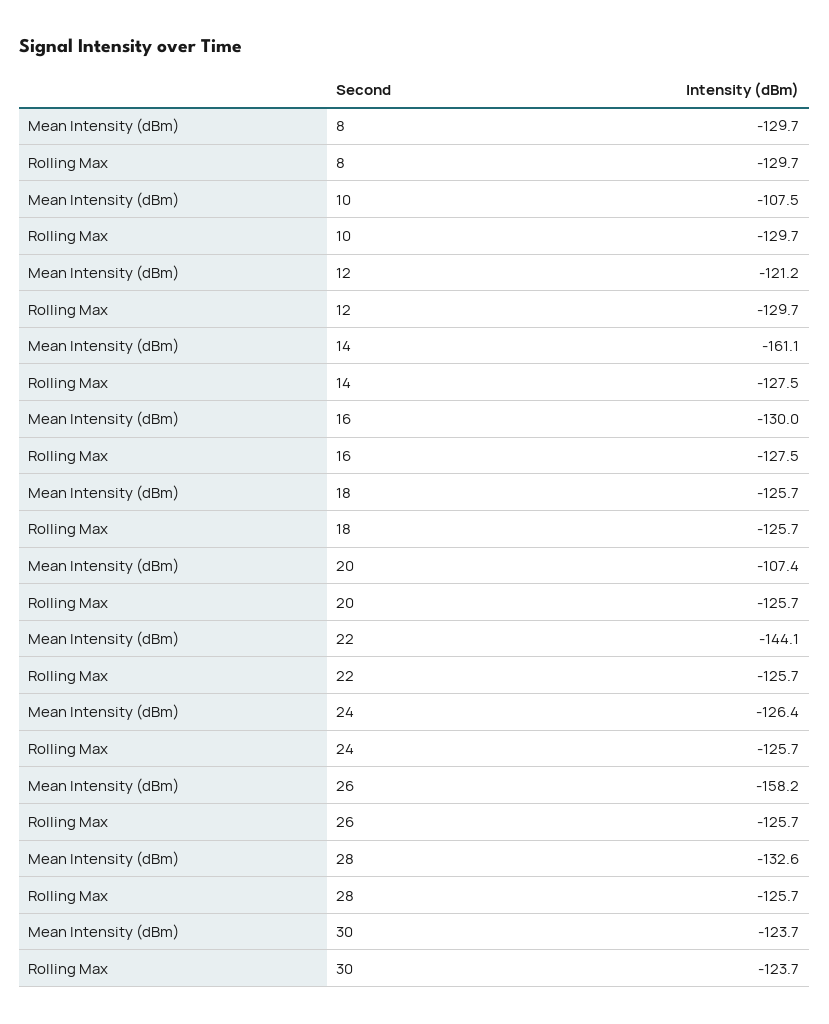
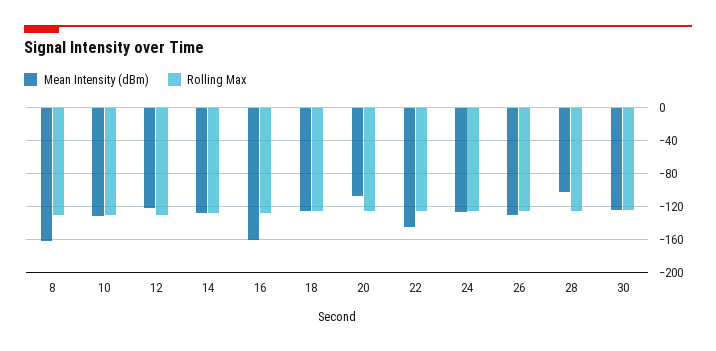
Mean Intensity (dBm), 8: -129.7 -> -160
Mean Intensity (dBm), 10: -107.5 -> -130
Mean Intensity (dBm), 14: -161.1 -> -130
Mean Intensity (dBm), 16: -130 -> -160
Mean Intensity (dBm), 26: -158.2 -> -130
Mean Intensity (dBm), 28: -132.6 -> -100

